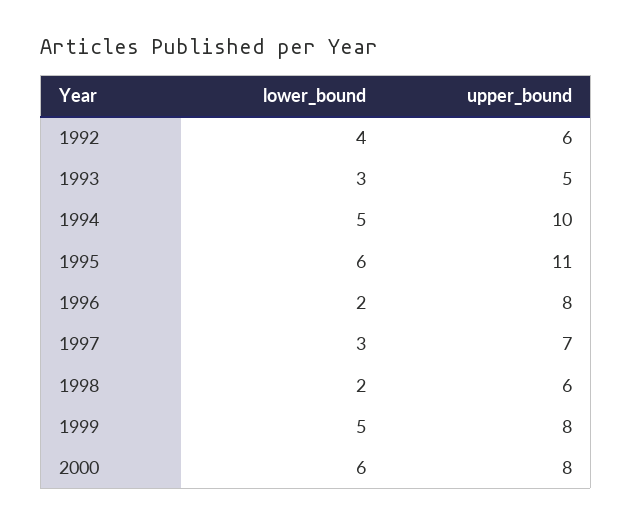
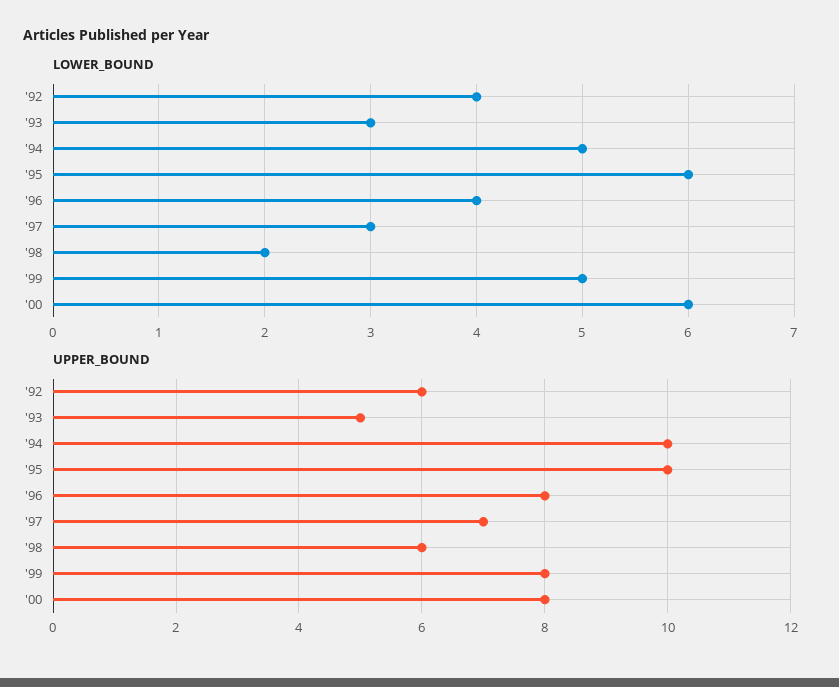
upper_bound, 1995: 11 -> 10
lower_bound, 1996: 2 -> 4

